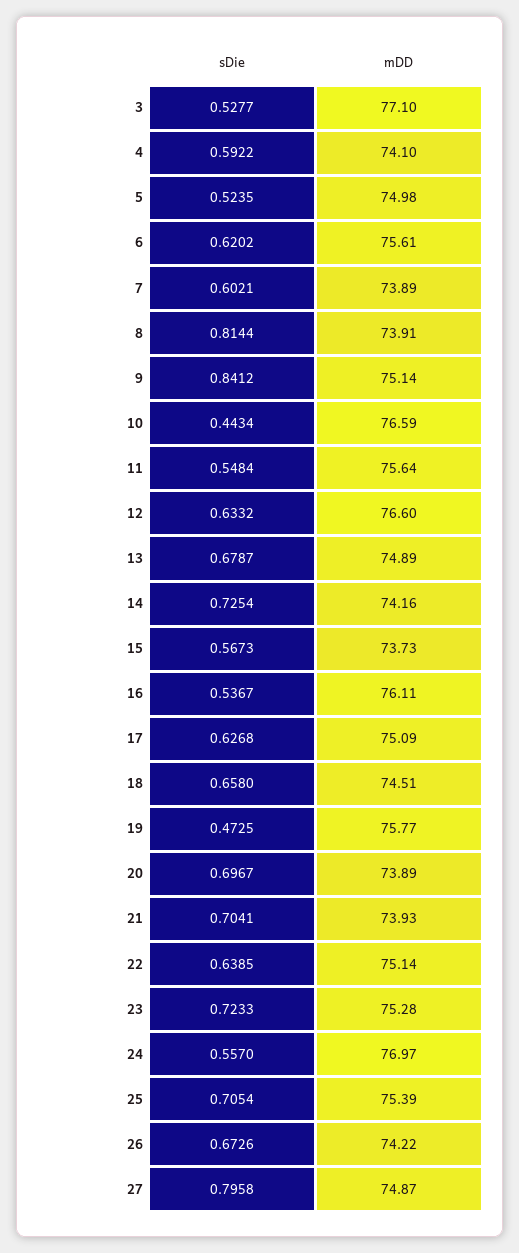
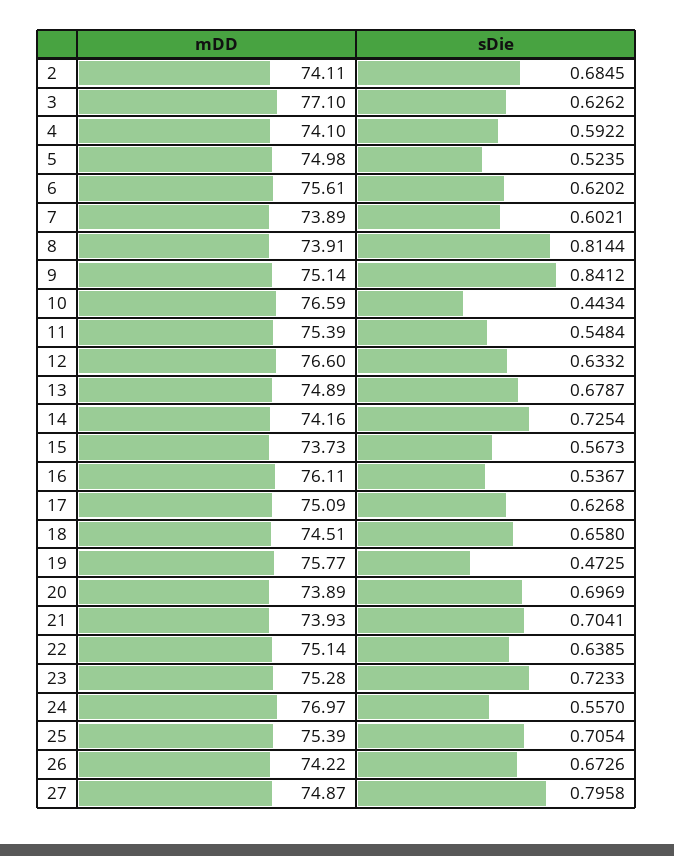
sDie, 3: 0.5277 -> 0.6262
mDD, 11: 75.64 -> 75.39
sDie, 20: 0.6967 -> 0.6969
mDD, 2: none -> 74.11
sDie, 2: none -> 0.6845

